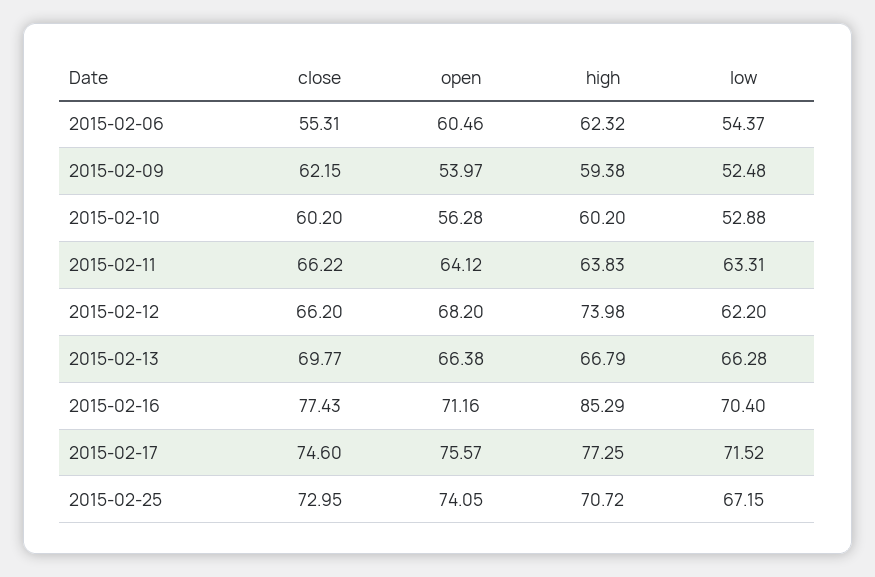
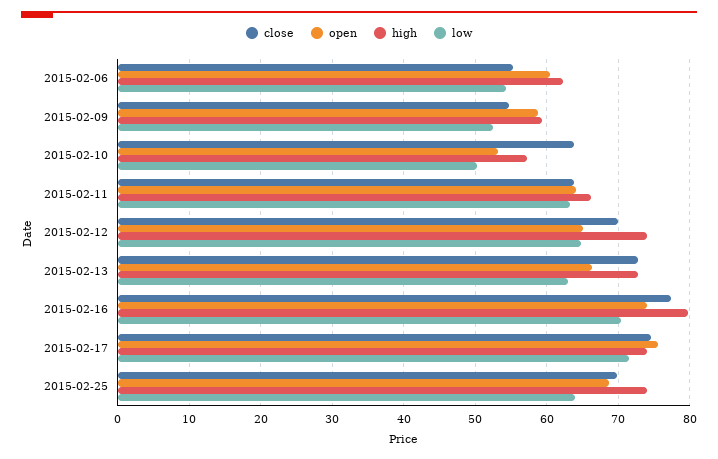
close, 2015-02-09: 62.15 -> 55
open, 2015-02-09: 53.97 -> 59
close, 2015-02-10: 60.2 -> 64
open, 2015-02-10: 56.28 -> 53
high, 2015-02-10: 60.2 -> 57
low, 2015-02-10: 52.88 -> 50
close, 2015-02-11: 66.22 -> 64
high, 2015-02-11: 63.83 -> 66
close, 2015-02-12: 66.2 -> 70
open, 2015-02-12: 68.2 -> 65
low, 2015-02-12: 62.2 -> 65
close, 2015-02-13: 69.77 -> 73
high, 2015-02-13: 66.79 -> 73
low, 2015-02-13: 66.28 -> 63
open, 2015-02-16: 71.16 -> 74
high, 2015-02-16: 85.29 -> 80
high, 2015-02-17: 77.25 -> 74
close, 2015-02-25: 72.95 -> 70
open, 2015-02-25: 74.05 -> 69
high, 2015-02-25: 70.72 -> 74
low, 2015-02-25: 67.15 -> 64

